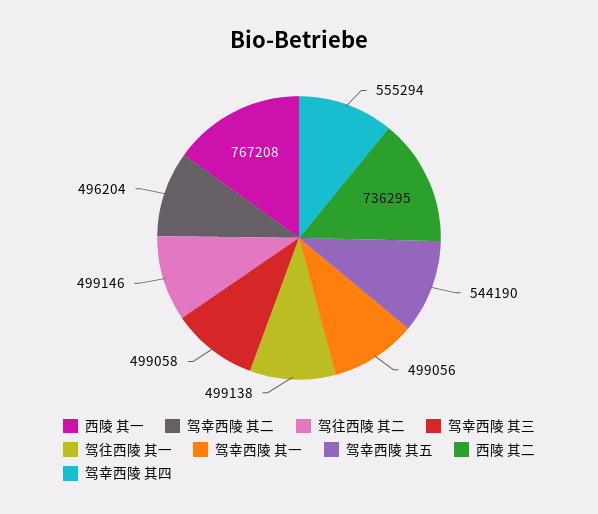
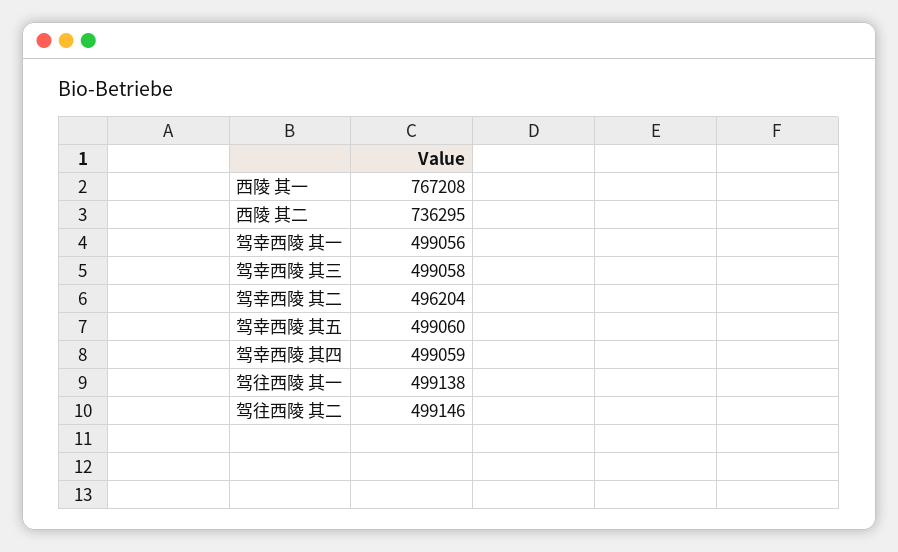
驾幸西陵 其五: 544190 -> 499060
驾幸西陵 其四: 555294 -> 499059

